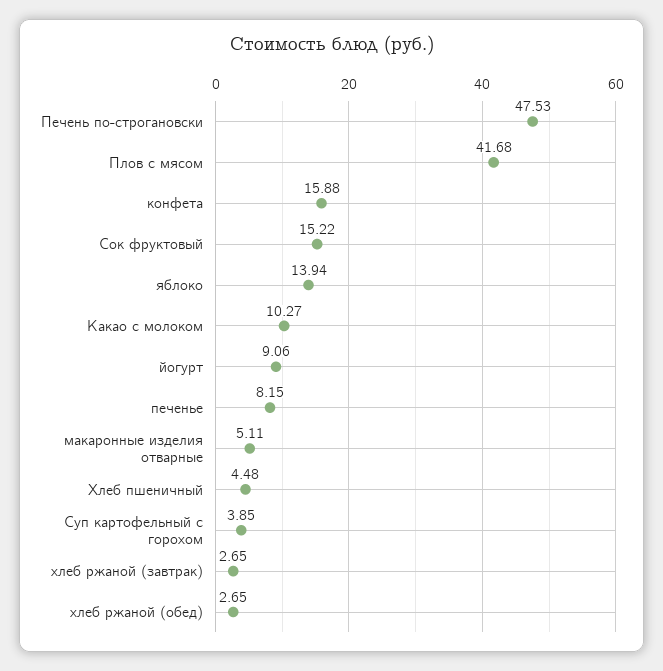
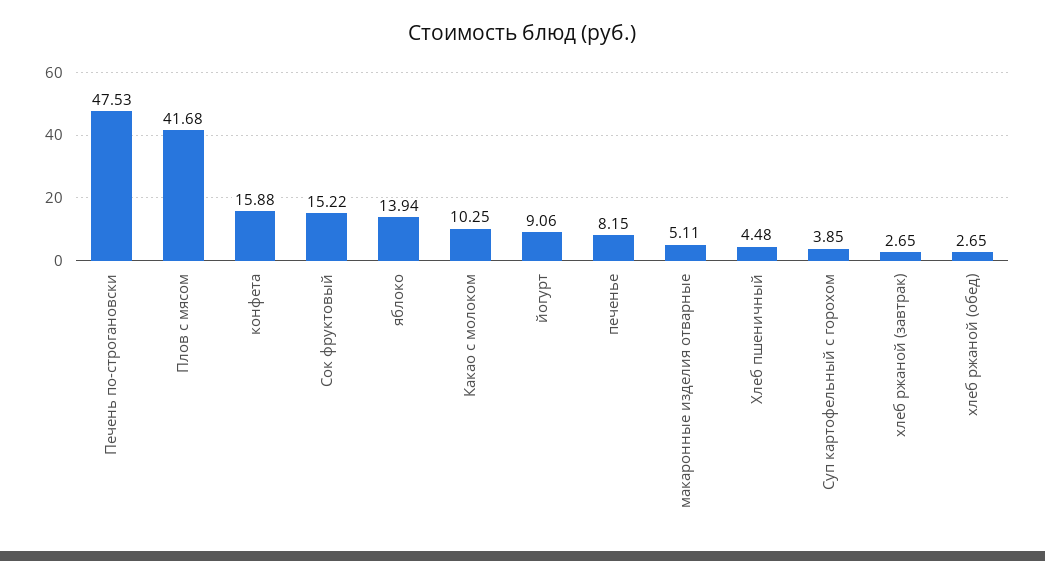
Какао с молоком: 10.27 -> 10.25

